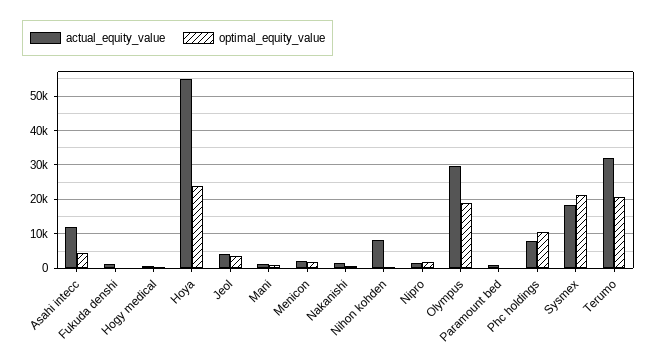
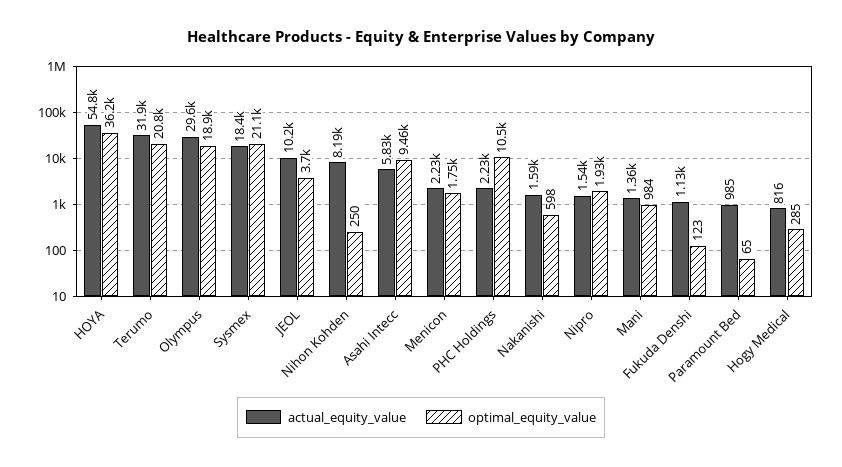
actual_equity_value, Asahi intecc: 12000 -> 5830
optimal_equity_value, Asahi intecc: 4000 -> 9460
optimal_equity_value, Hoya: 24000 -> 36200
actual_equity_value, Jeol: 4000 -> 10200
actual_equity_value, Phc holdings: 8000 -> 2230

